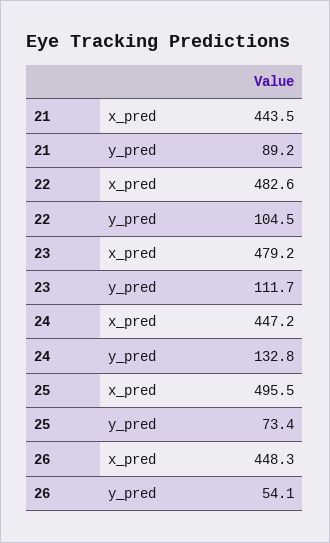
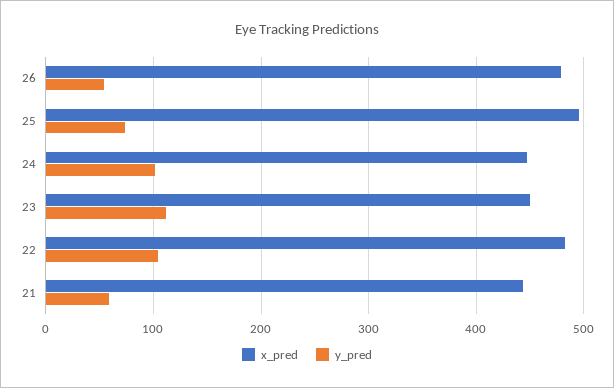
y_pred, 21: 89.2 -> 60
x_pred, 23: 479.2 -> 450
y_pred, 24: 132.8 -> 100
x_pred, 26: 448.3 -> 480

